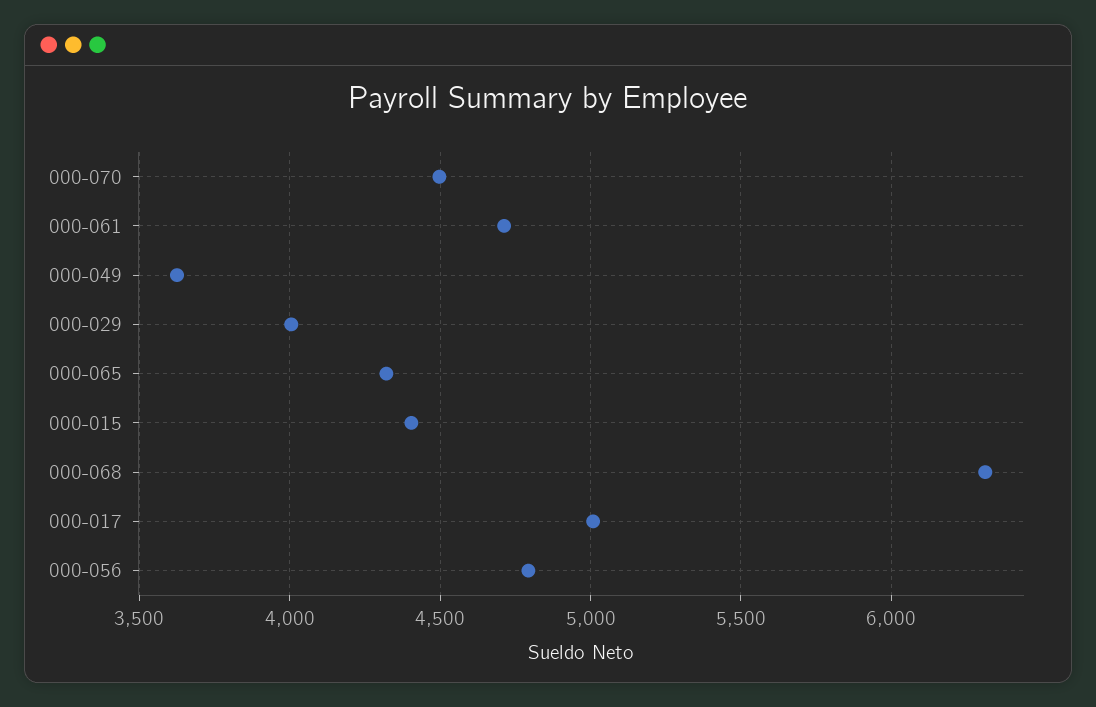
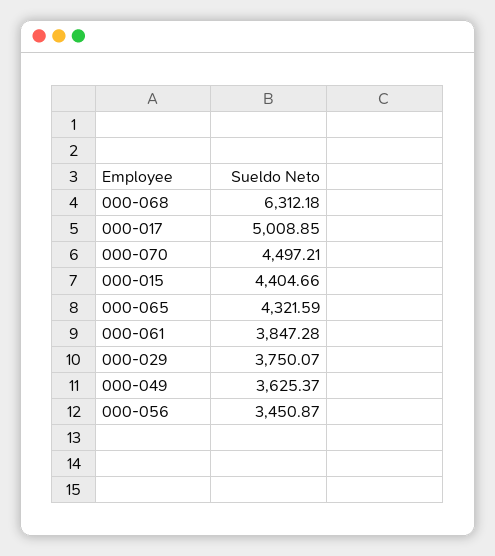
000-061: 4700 -> 3847.28
000-029: 4000 -> 3750.07
000-056: 4800 -> 3450.87

